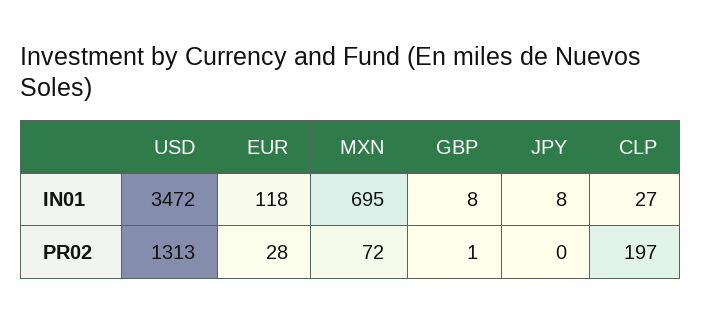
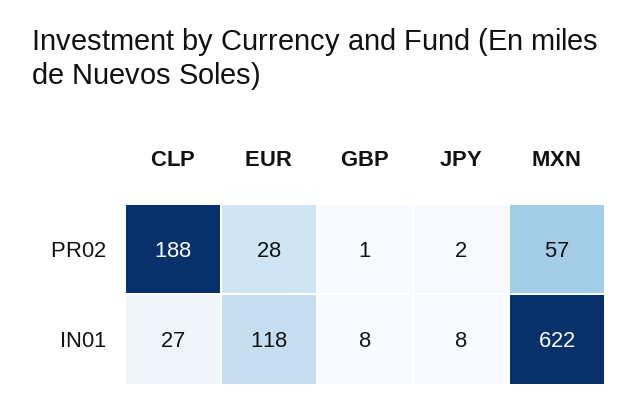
USD, IN01: 3472 -> none
MXN, IN01: 695 -> 622
USD, PR02: 1313 -> none
MXN, PR02: 72 -> 57
JPY, PR02: 0 -> 2
CLP, PR02: 197 -> 188

